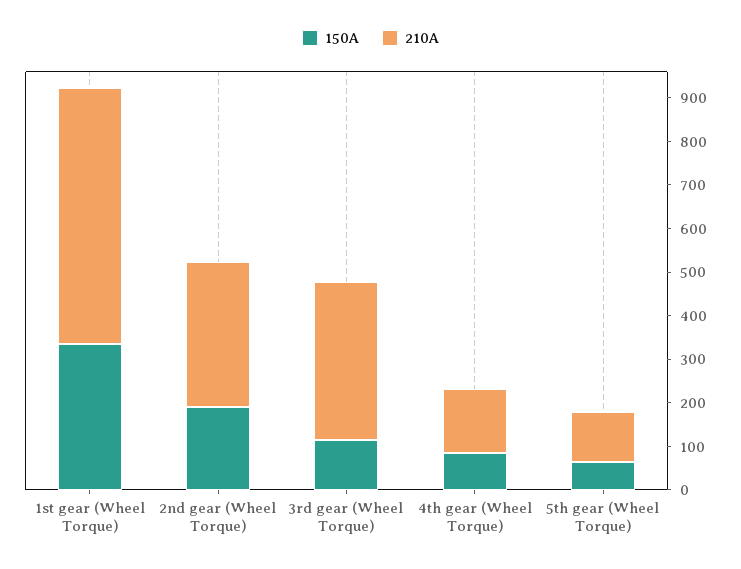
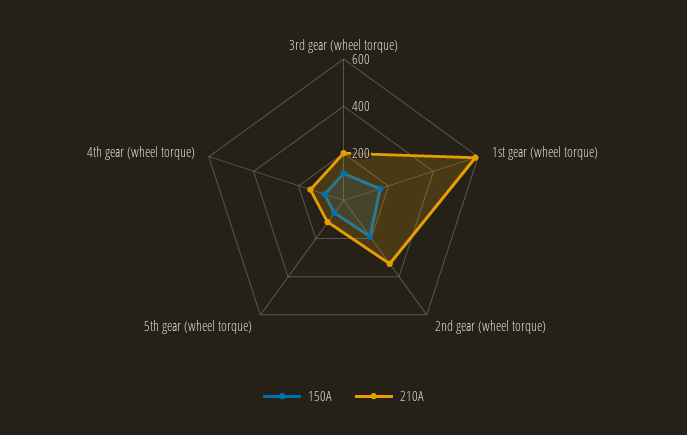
150A, 1st gear (Wheel Torque): 340 -> 150
210A, 3rd gear (Wheel Torque): 360 -> 200

